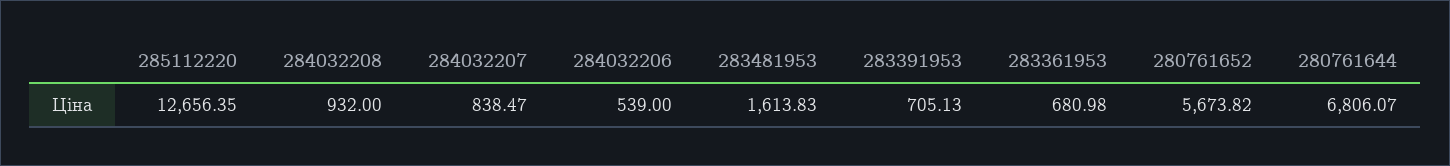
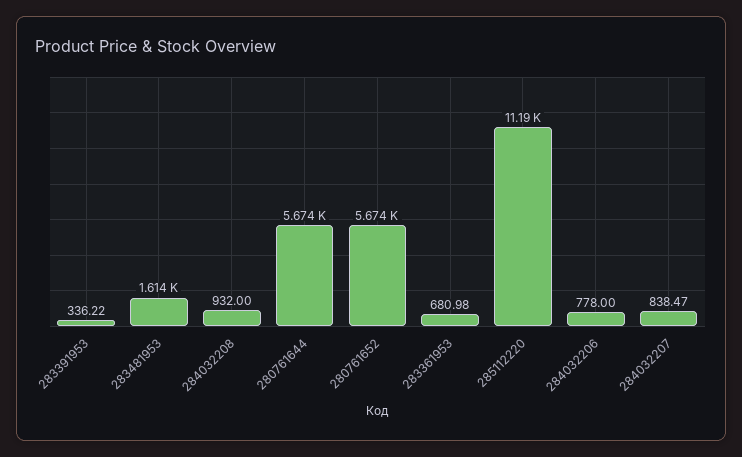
285112220: 12656.35 -> 11190
284032206: 539 -> 778
283391953: 705.13 -> 336.22
280761644: 6806.07 -> 5674

